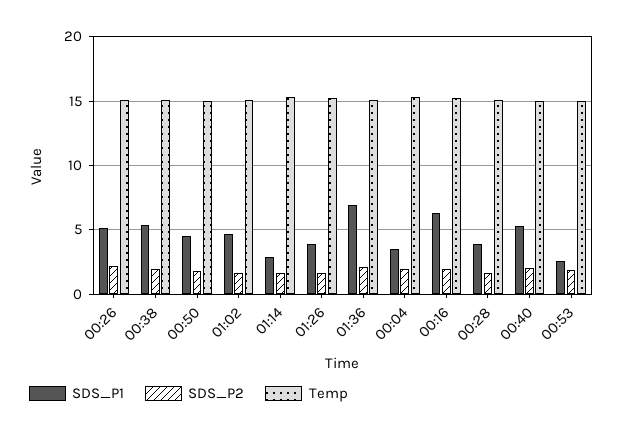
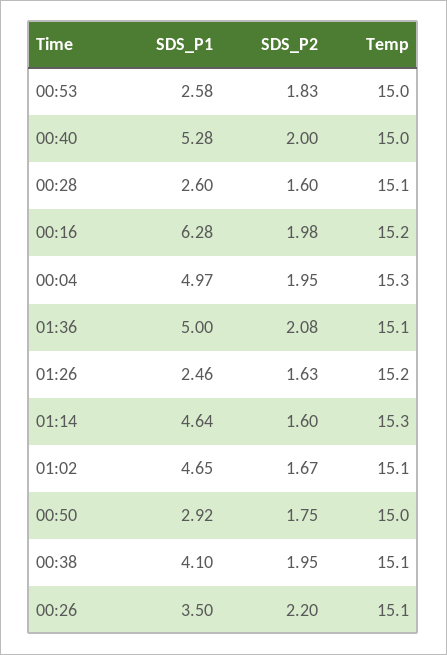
SDS_P1, 00:26: 5 -> 3.5
SDS_P1, 00:38: 5.5 -> 4.1
SDS_P1, 00:50: 4.5 -> 2.92
SDS_P1, 01:14: 3 -> 4.64
SDS_P1, 01:26: 4 -> 2.46
SDS_P1, 01:36: 7 -> 5
SDS_P1, 00:04: 3.5 -> 4.97
SDS_P1, 00:28: 4 -> 2.6

